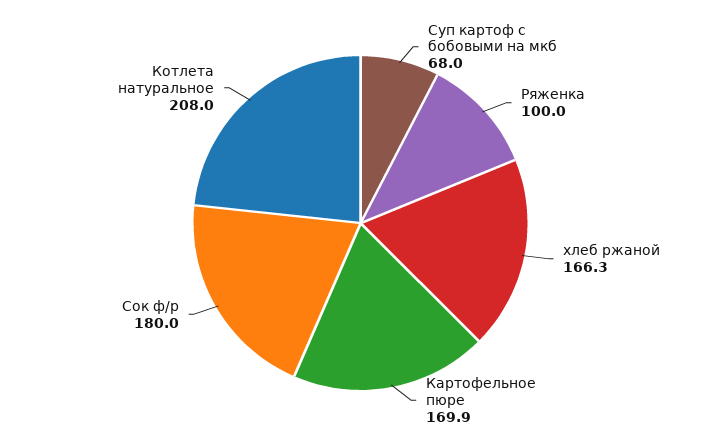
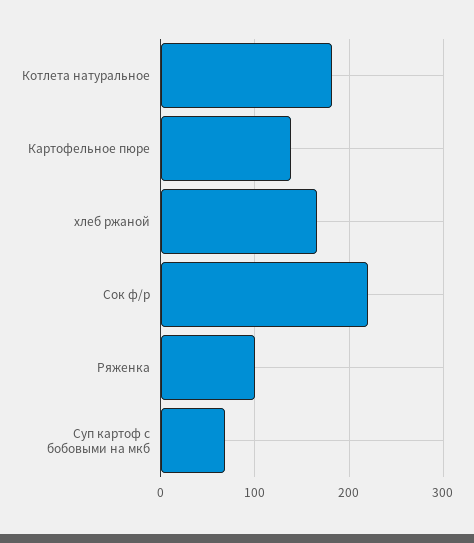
Картофельное пюре: 169.9 -> 140
Сок ф/р: 180 -> 220
Котлета натуральное: 208 -> 180

